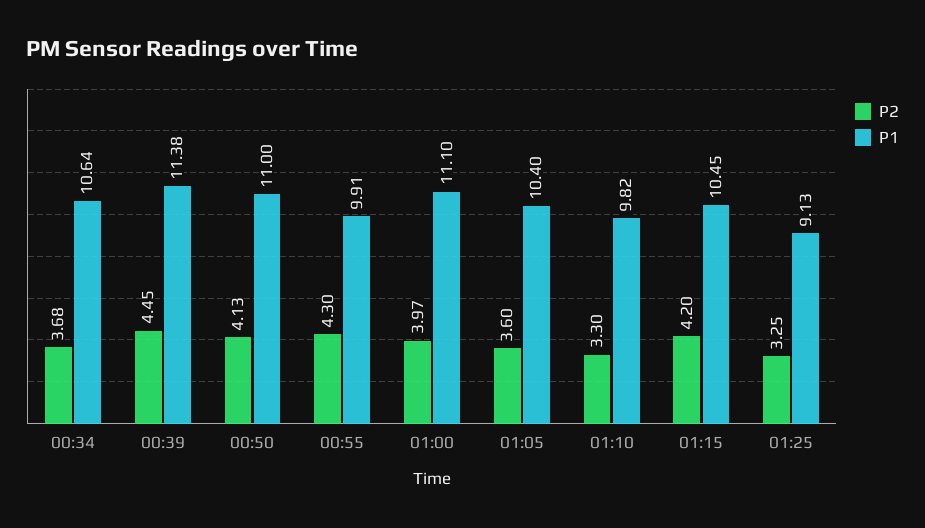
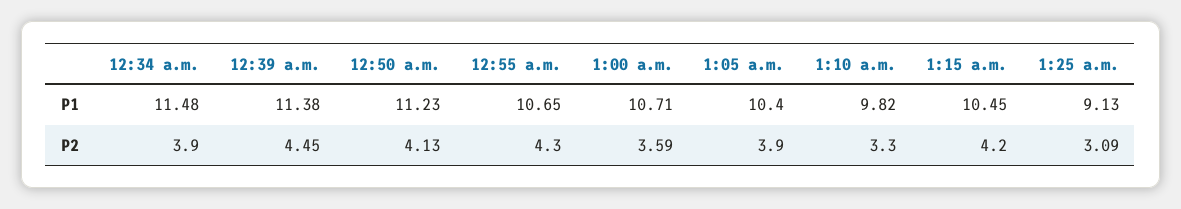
P2, 00:34: 3.68 -> 3.9
P1, 00:34: 10.64 -> 11.48
P1, 00:50: 11 -> 11.23
P1, 00:55: 9.91 -> 10.65
P2, 01:00: 3.97 -> 3.59
P1, 01:00: 11.1 -> 10.71
P2, 01:05: 3.6 -> 3.9
P2, 01:25: 3.25 -> 3.09

